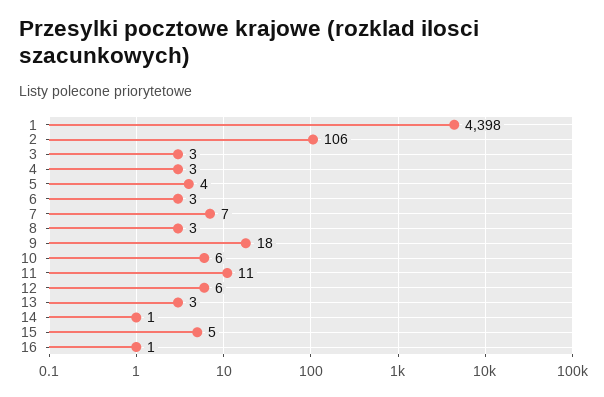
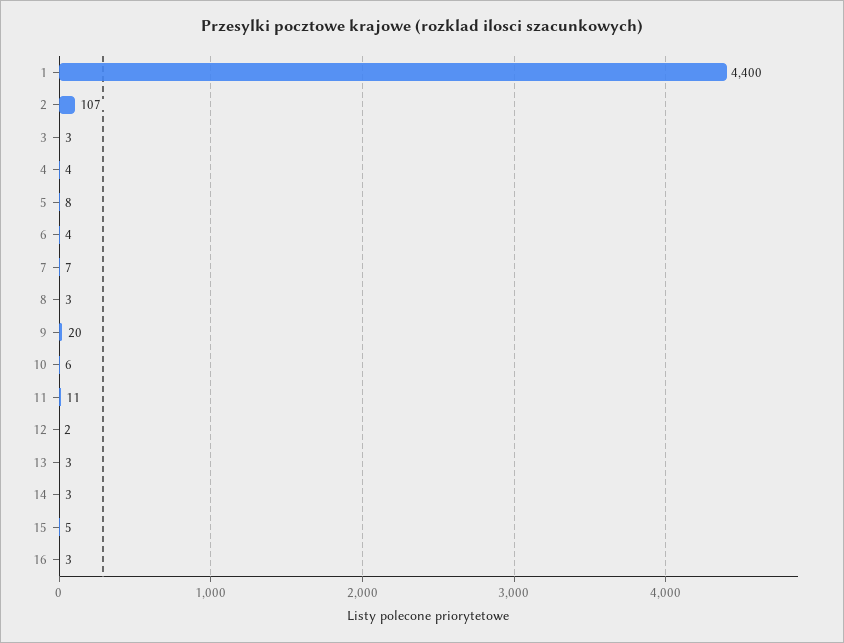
1: 4398 -> 4400
2: 106 -> 107
4: 3 -> 4
5: 4 -> 8
6: 3 -> 4
9: 18 -> 20
12: 6 -> 2
14: 1 -> 3
16: 1 -> 3

